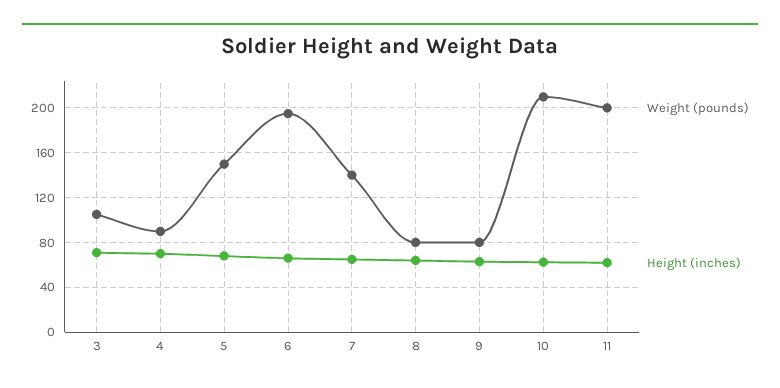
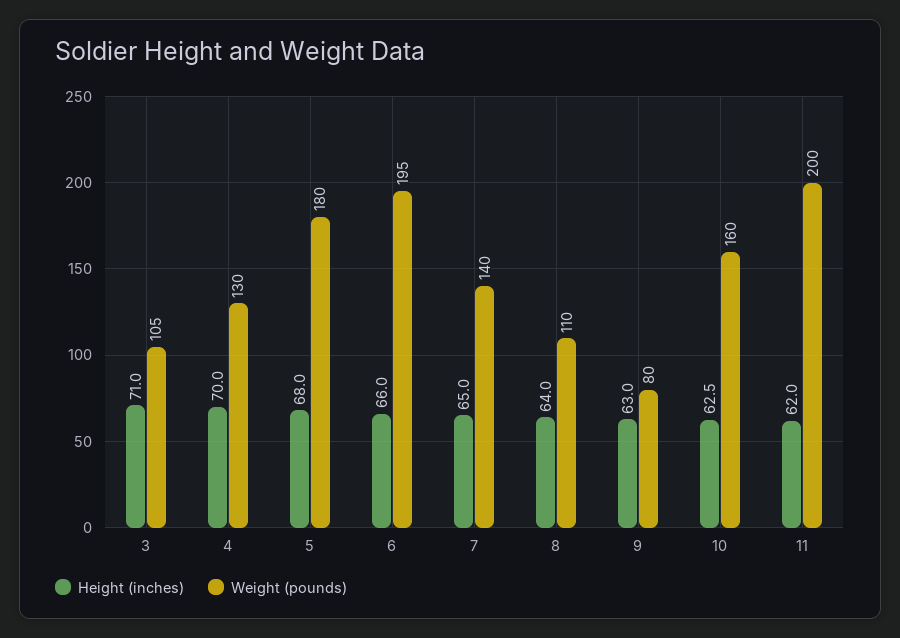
Weight (pounds), 4: 90 -> 130
Weight (pounds), 5: 150 -> 180
Weight (pounds), 8: 80 -> 110
Weight (pounds), 10: 210 -> 160

